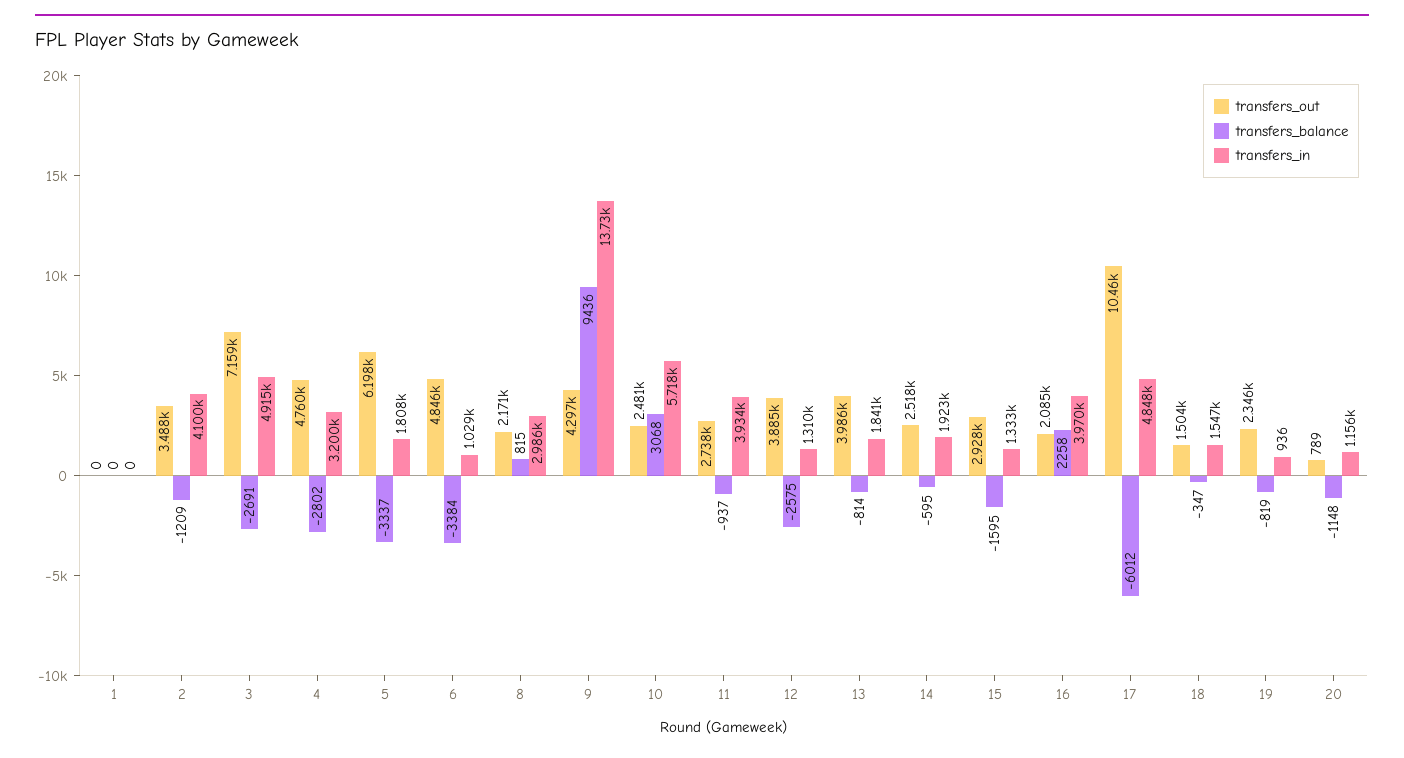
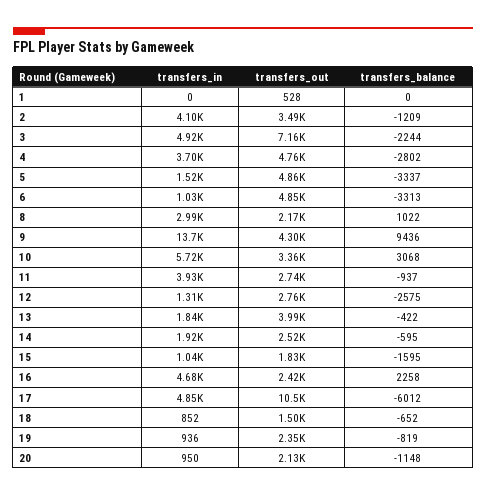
transfers_out, 1: 0 -> 528
transfers_balance, 3: -2691 -> -2244
transfers_in, 4: 3200 -> 3700
transfers_out, 5: 6198 -> 4860
transfers_in, 5: 1808 -> 1520
transfers_balance, 6: -3384 -> -3313
transfers_balance, 8: 815 -> 1022
transfers_out, 10: 2481 -> 3360
transfers_out, 12: 3885 -> 2760
transfers_balance, 13: -814 -> -422
transfers_out, 15: 2928 -> 1830
transfers_in, 15: 1333 -> 1040
transfers_out, 16: 2085 -> 2420
transfers_in, 16: 3970 -> 4680
transfers_balance, 18: -347 -> -652
transfers_in, 18: 1547 -> 852
transfers_out, 20: 789 -> 2130
transfers_in, 20: 1156 -> 950

